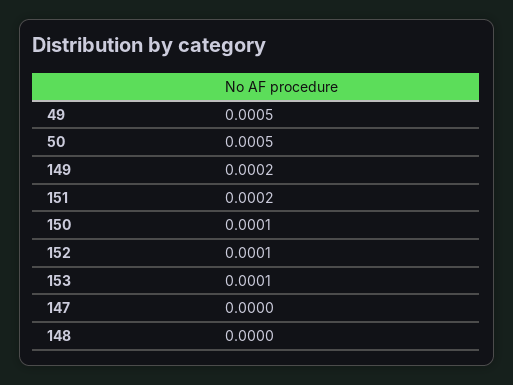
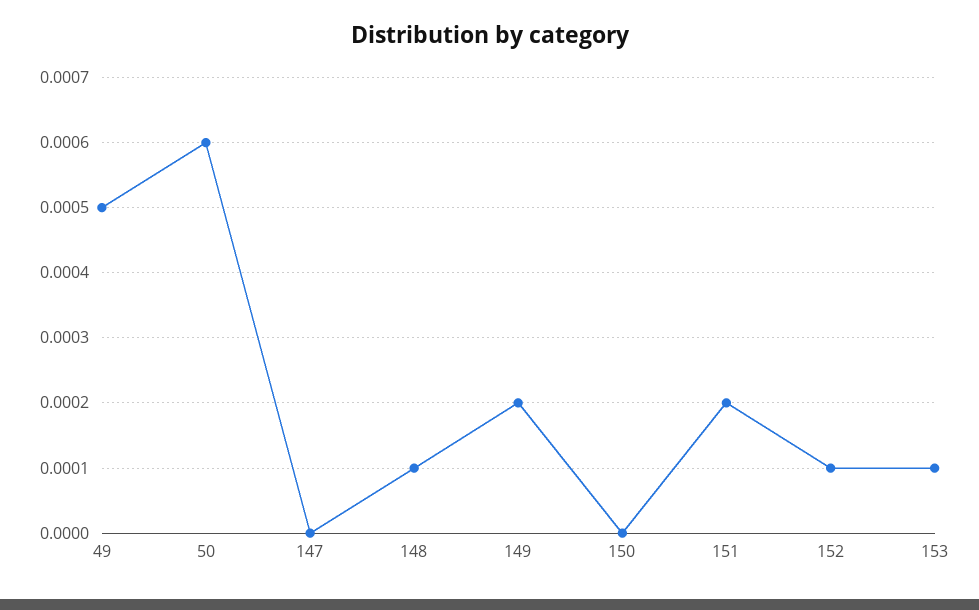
50: 0.0005 -> 0.0006
150: 0.0001 -> 0
148: 0 -> 0.0001

